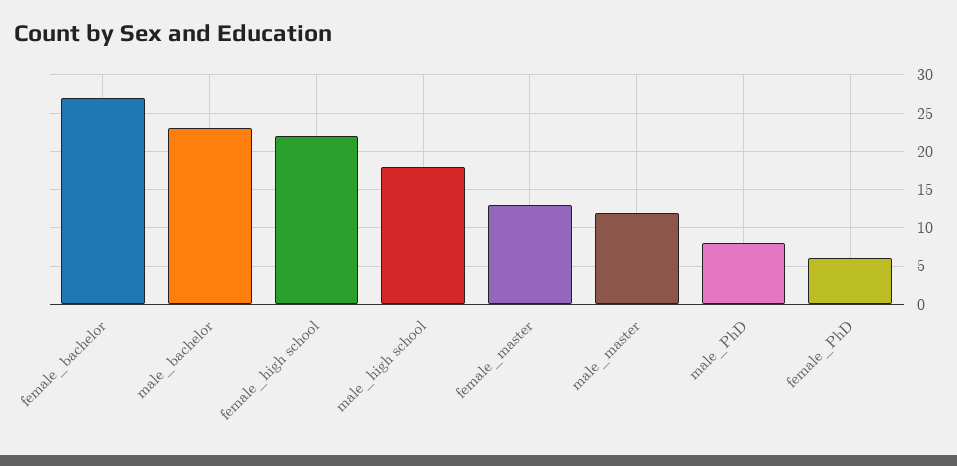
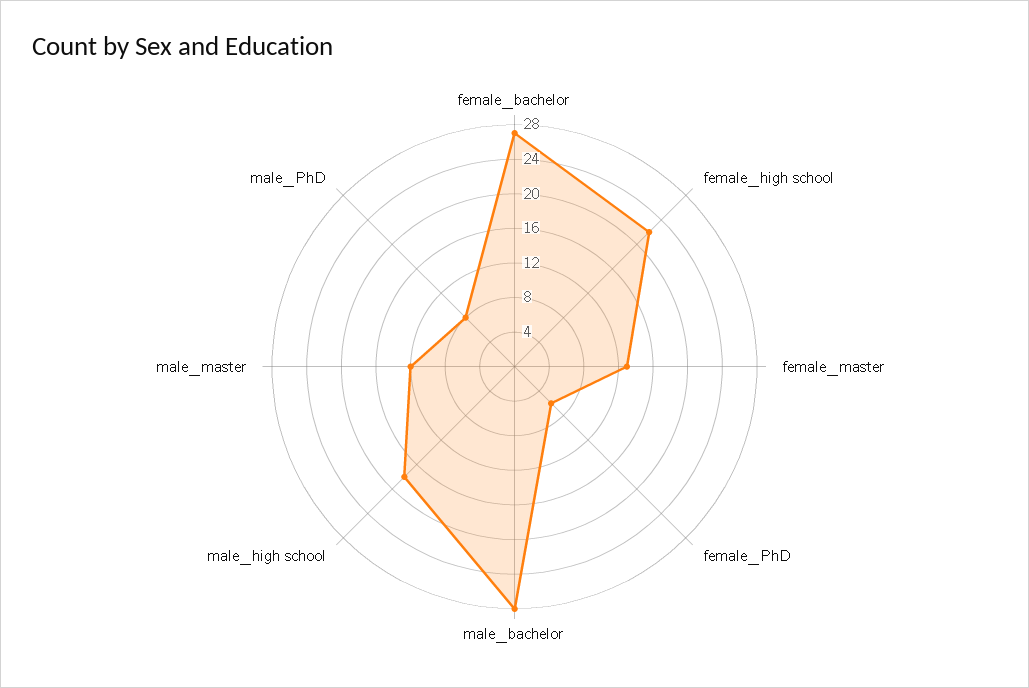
male_bachelor: 23 -> 28

